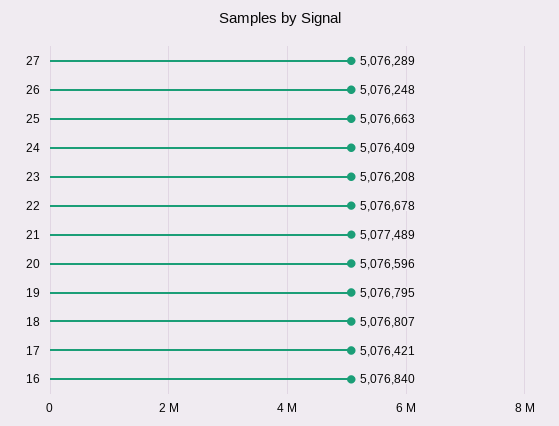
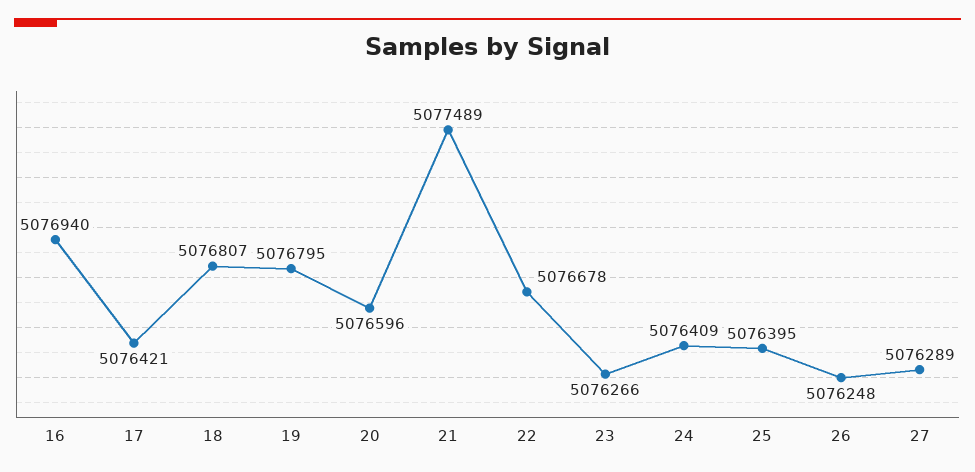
25: 5076663 -> 5076395
23: 5076208 -> 5076266
16: 5076840 -> 5076940

